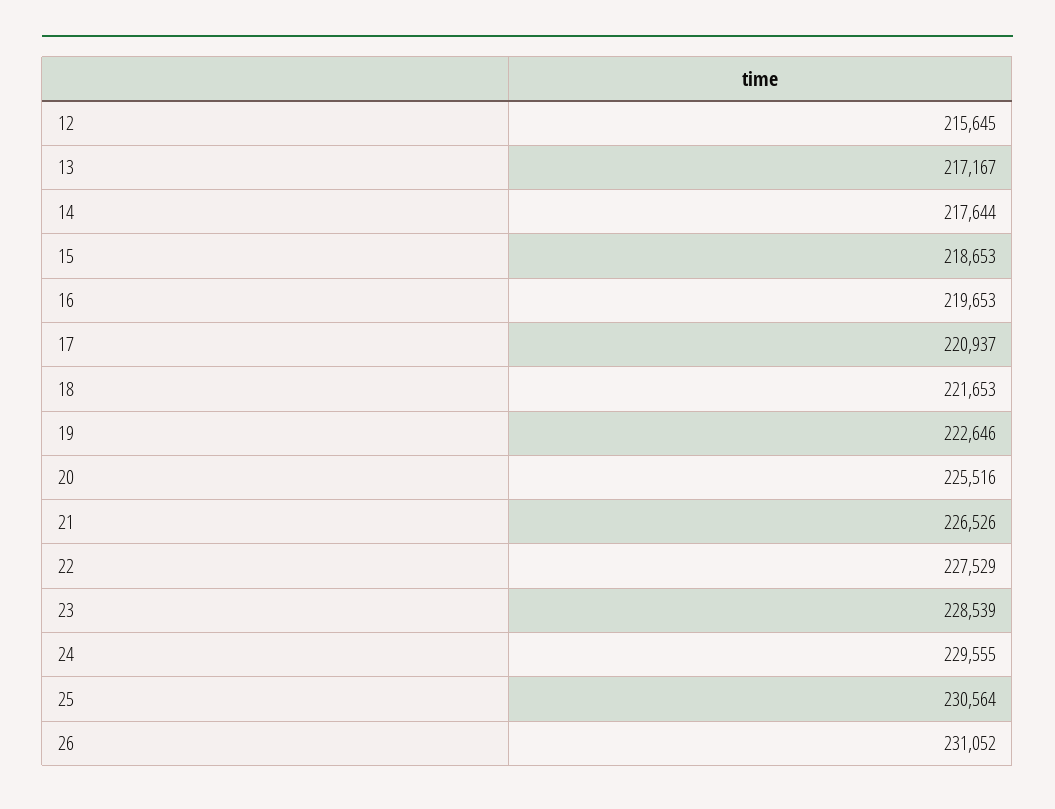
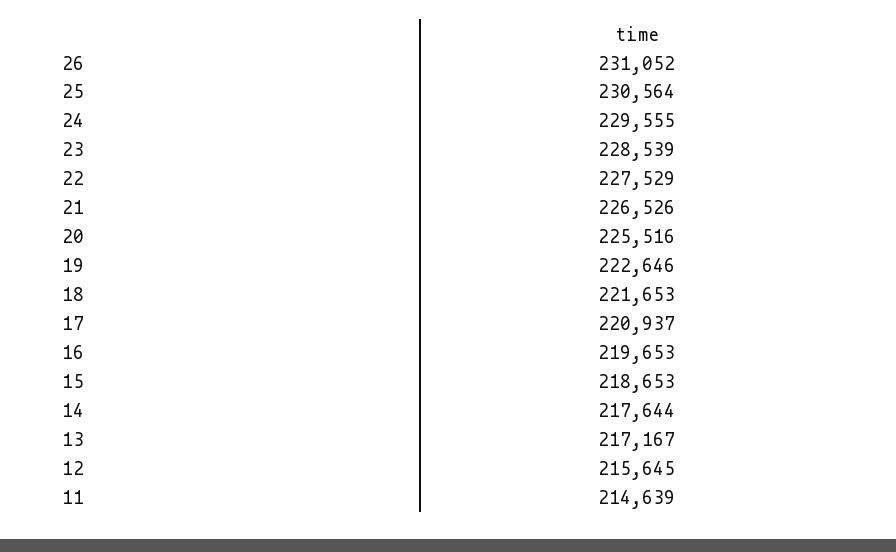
11: none -> 214639

